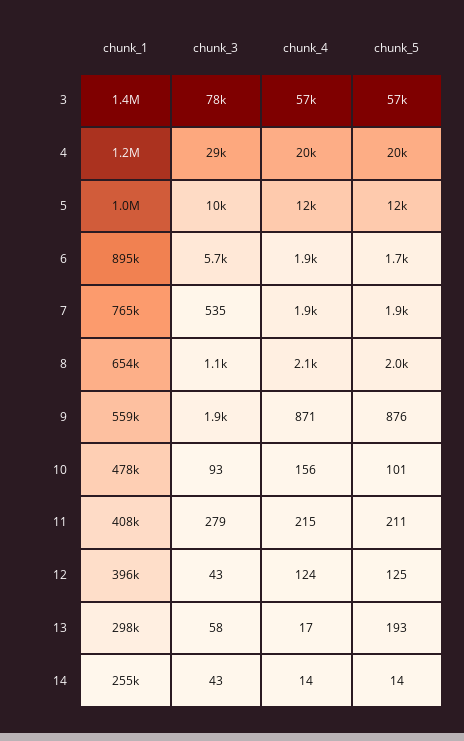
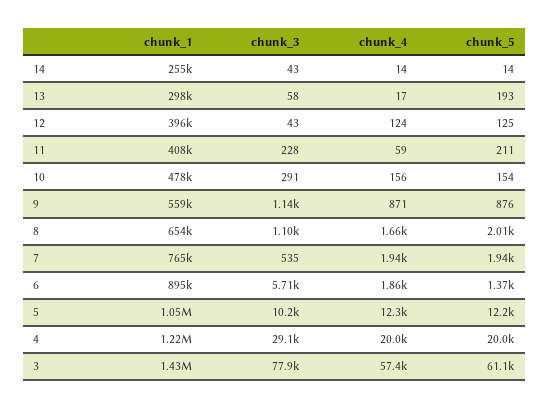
chunk_5, 3: 57000 -> 61100
chunk_5, 6: 1700 -> 1370
chunk_4, 8: 2100 -> 1660
chunk_3, 9: 1900 -> 1140
chunk_3, 10: 93 -> 291
chunk_5, 10: 101 -> 154
chunk_3, 11: 279 -> 228
chunk_4, 11: 215 -> 59

